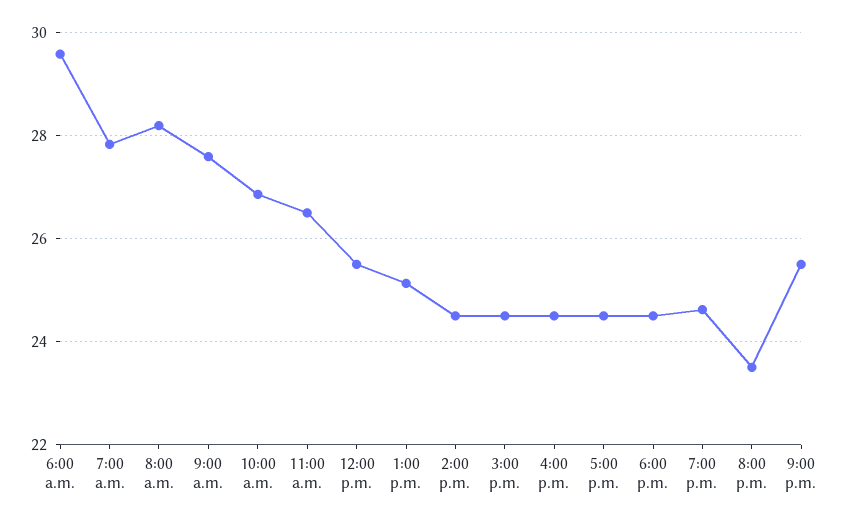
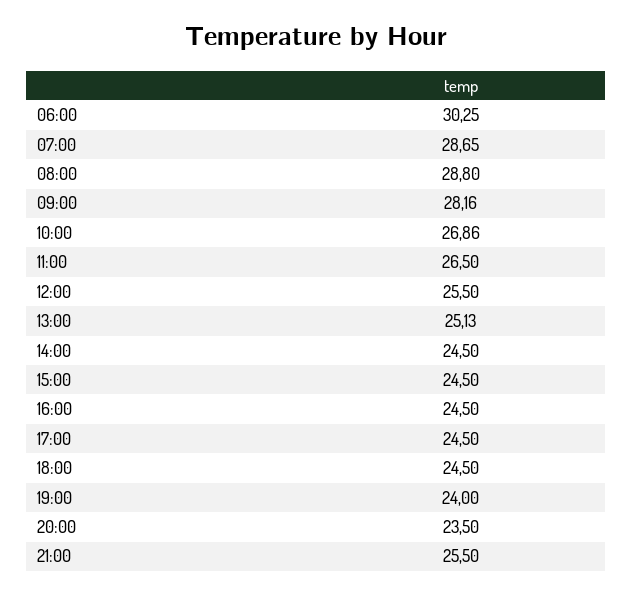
6:00 a.m.: 29.6 -> 30.25
7:00 a.m.: 27.8 -> 28.65
8:00 a.m.: 28.2 -> 28.8
9:00 a.m.: 27.6 -> 28.16
7:00 p.m.: 24.6 -> 24

